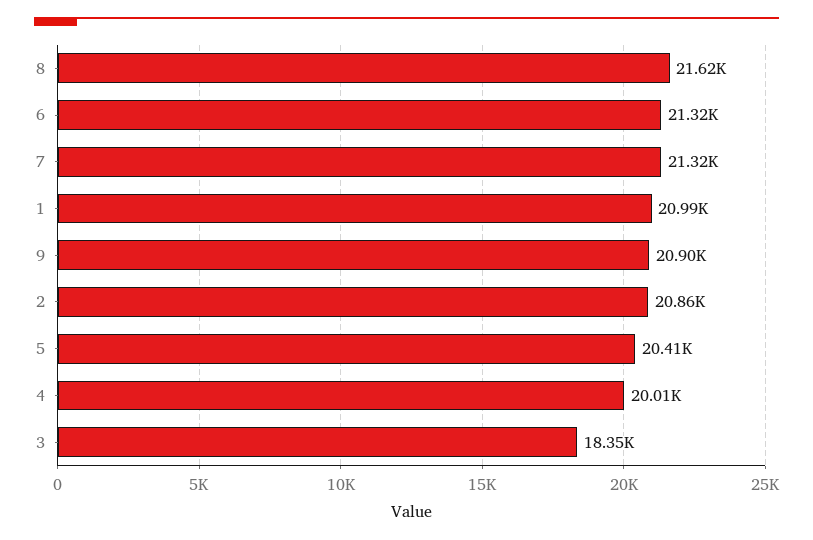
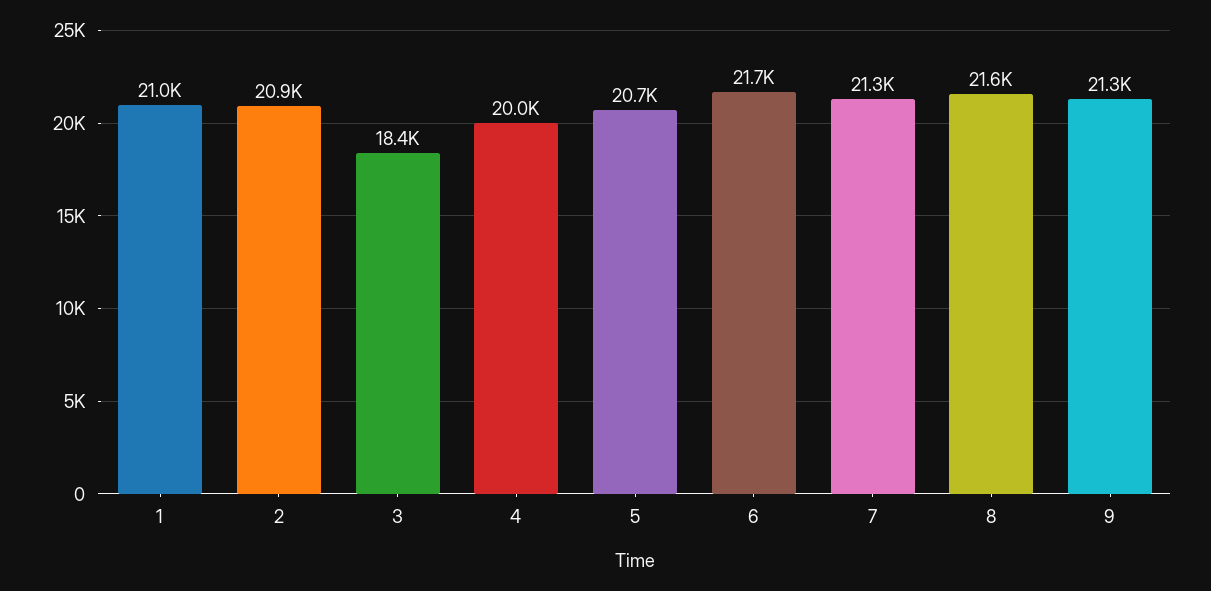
6: 21320 -> 21700
9: 20900 -> 21300
5: 20410 -> 20700

